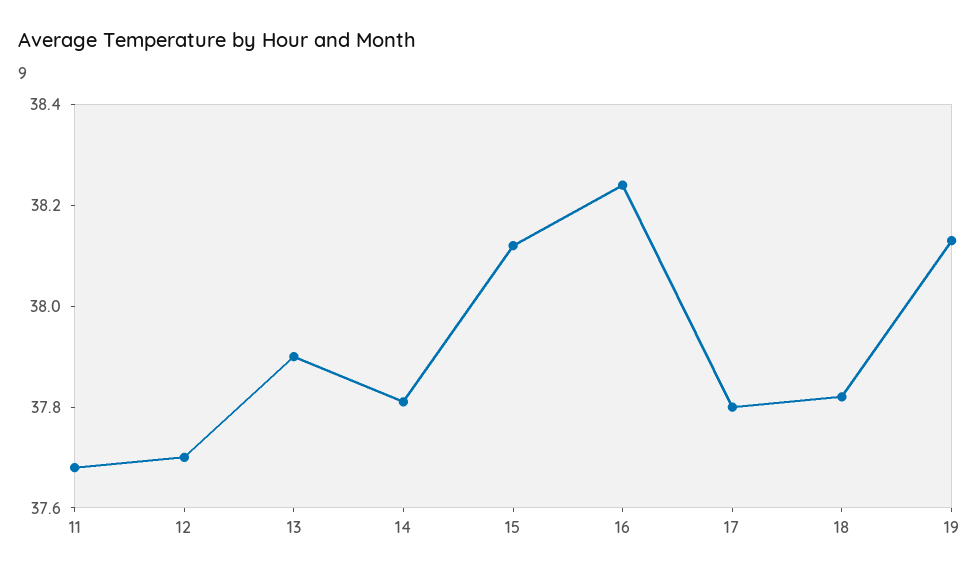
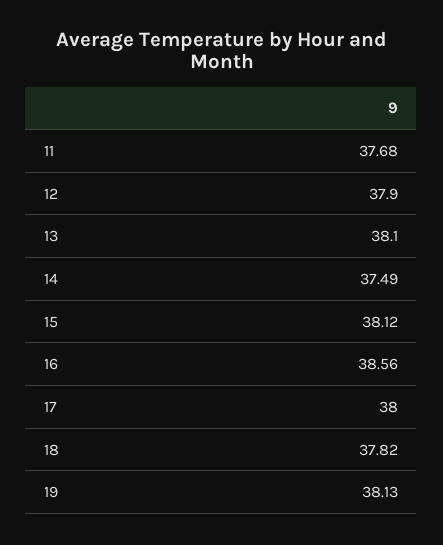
12: 37.7 -> 37.9
13: 37.9 -> 38.1
14: 37.8 -> 37.49
16: 38.25 -> 38.56
17: 37.8 -> 38

